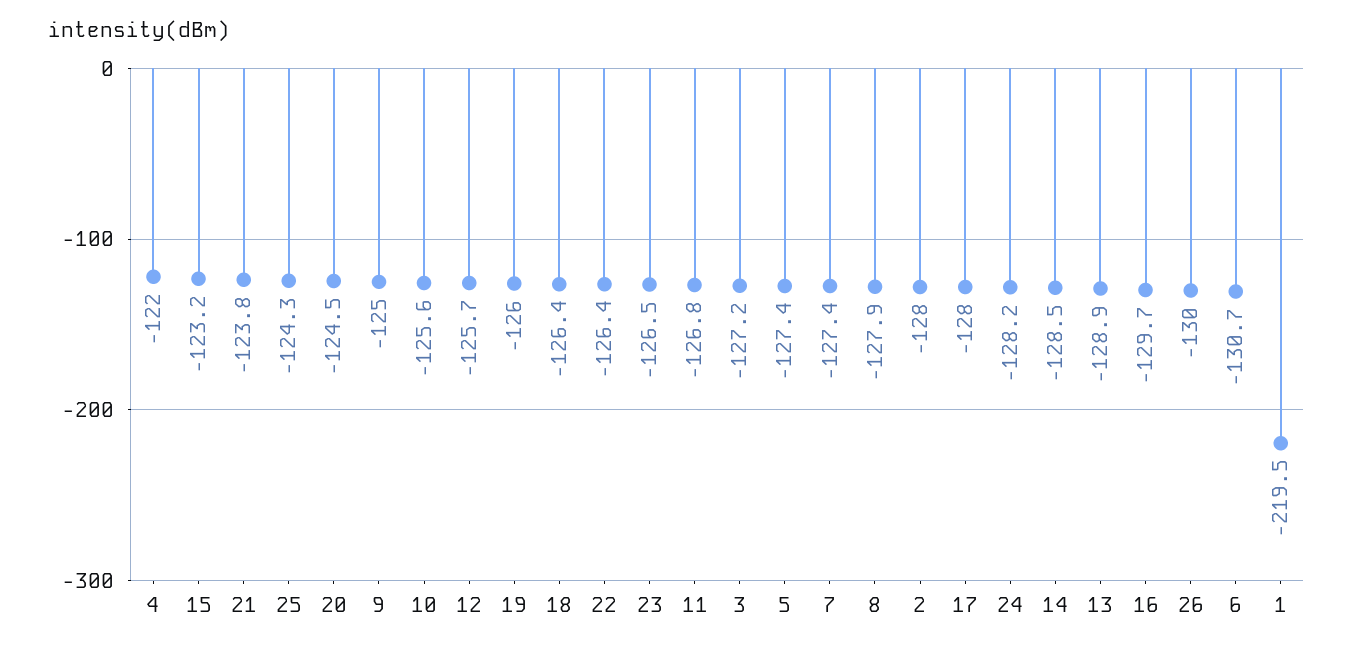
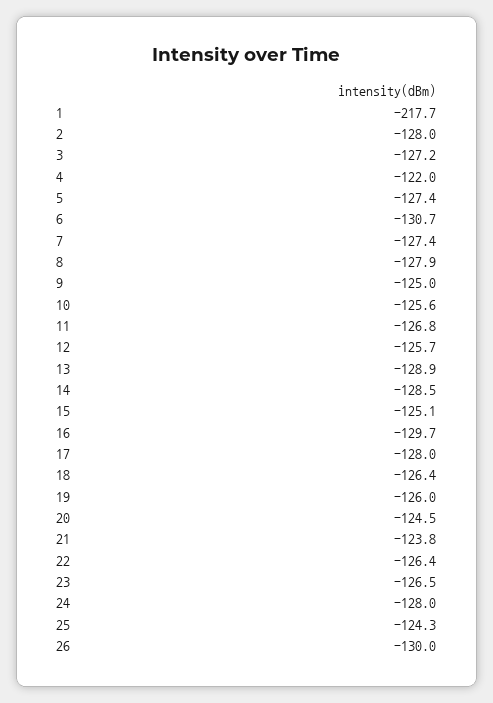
15: -123.2 -> -125.1
24: -128.2 -> -128
1: -219.5 -> -217.7

